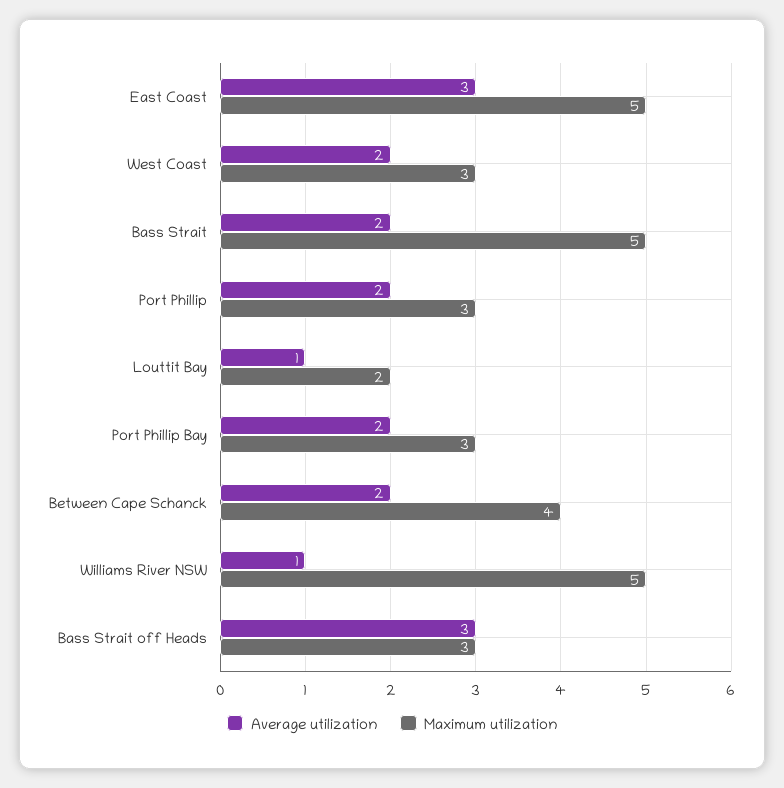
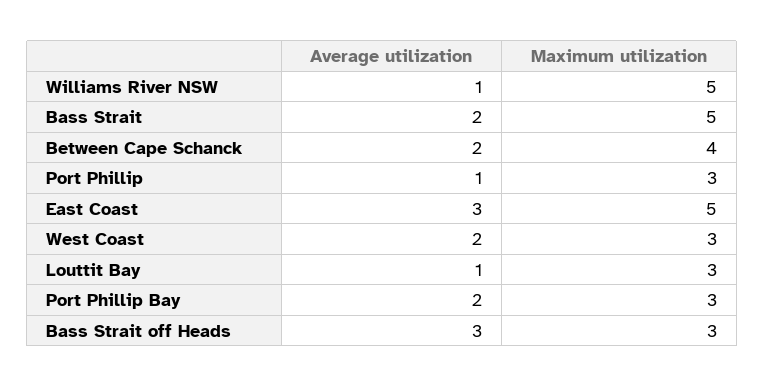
Average utilization, Port Phillip: 2 -> 1
Maximum utilization, Louttit Bay: 2 -> 3

